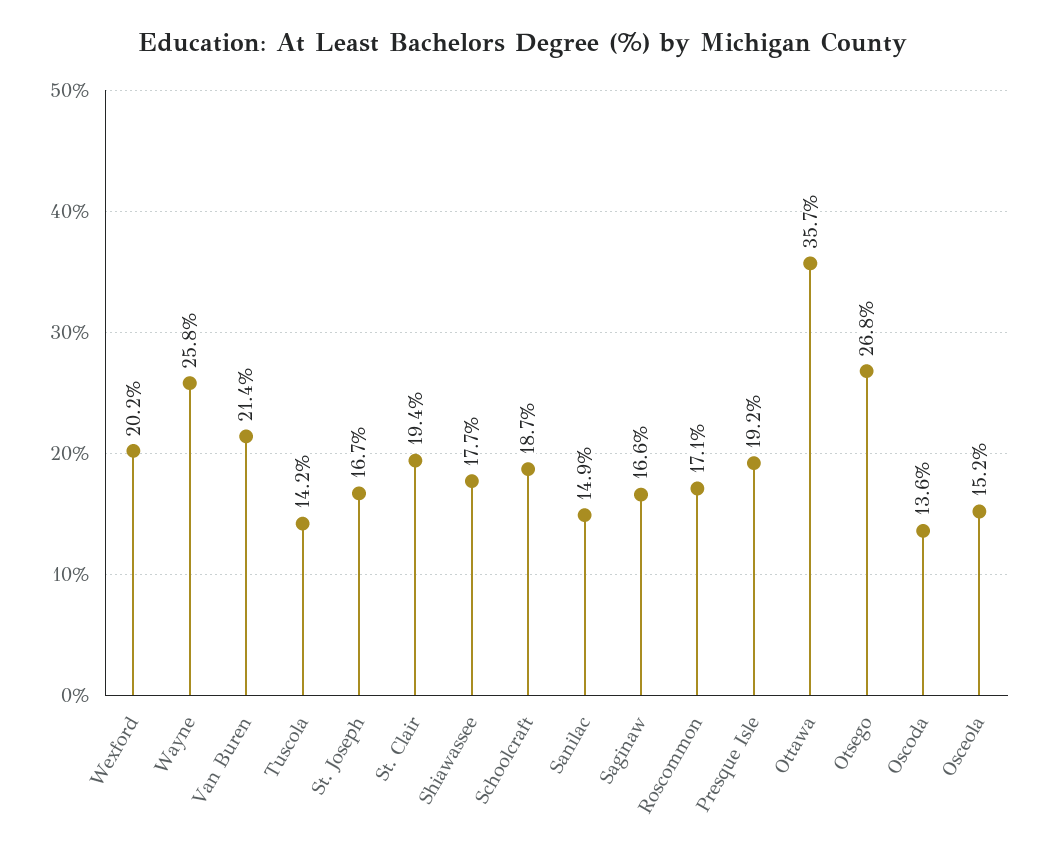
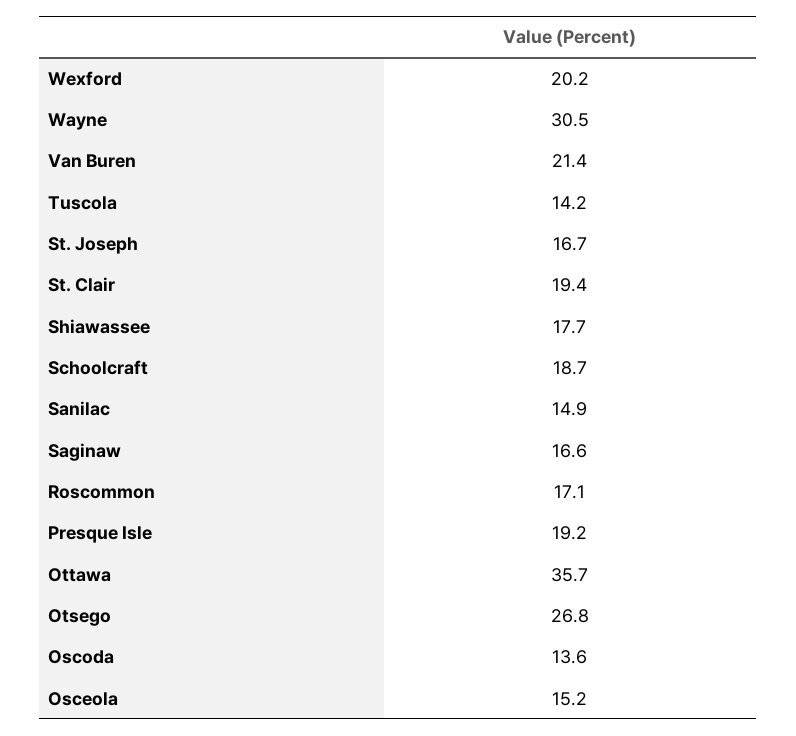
Wayne: 25.8 -> 30.5

